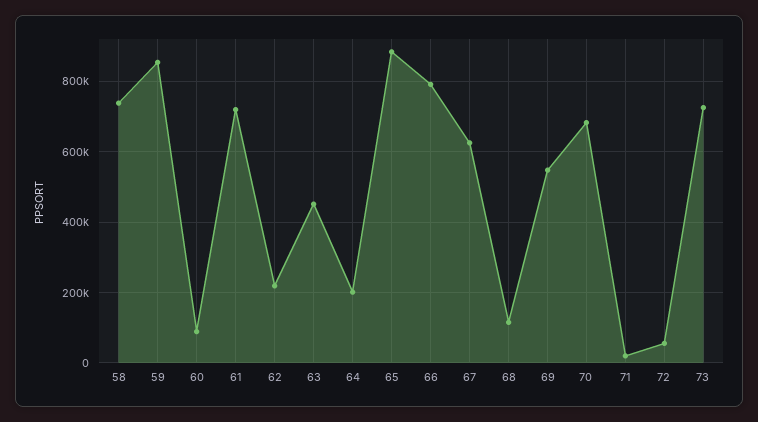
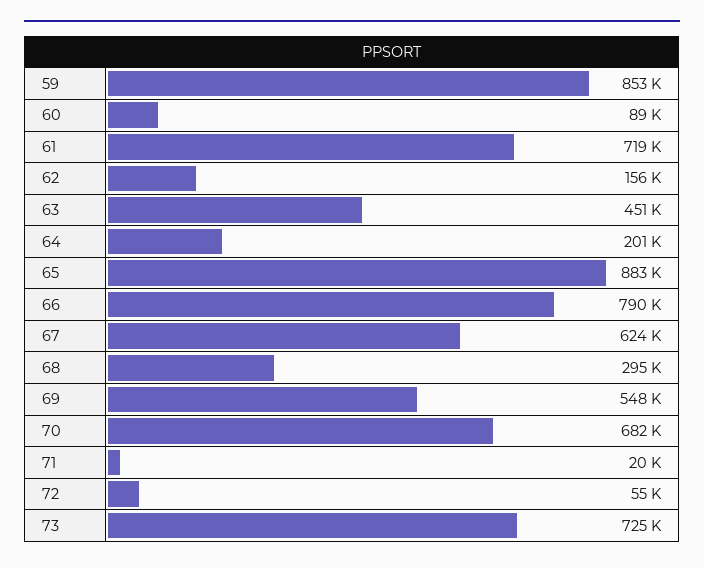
58: 740000 -> none
62: 220000 -> 156000
68: 120000 -> 295000

